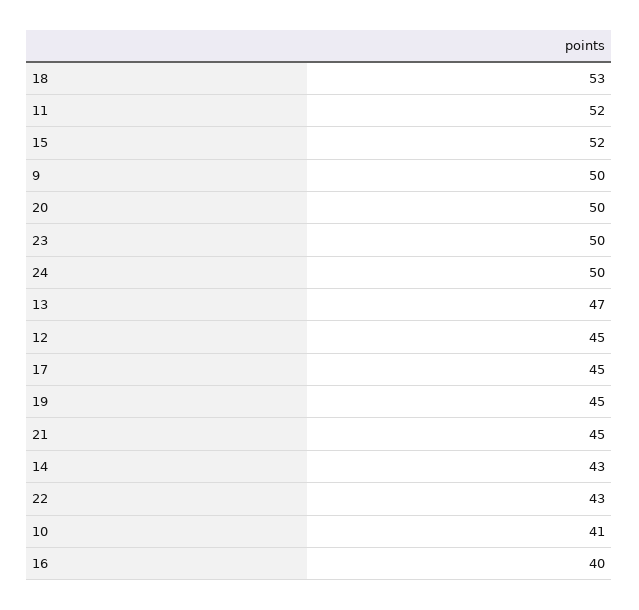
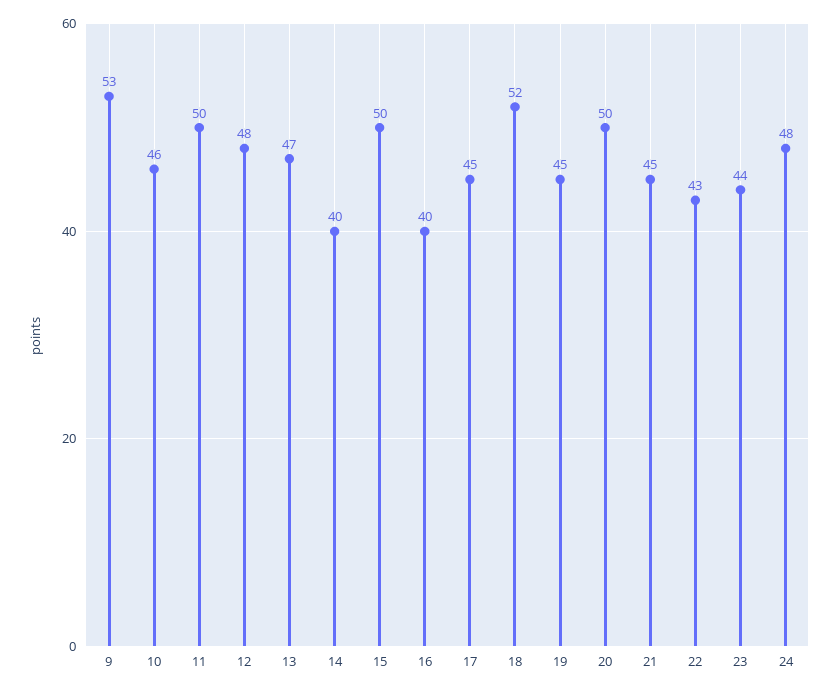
18: 53 -> 52
11: 52 -> 50
15: 52 -> 50
9: 50 -> 53
23: 50 -> 44
24: 50 -> 48
12: 45 -> 48
14: 43 -> 40
10: 41 -> 46

